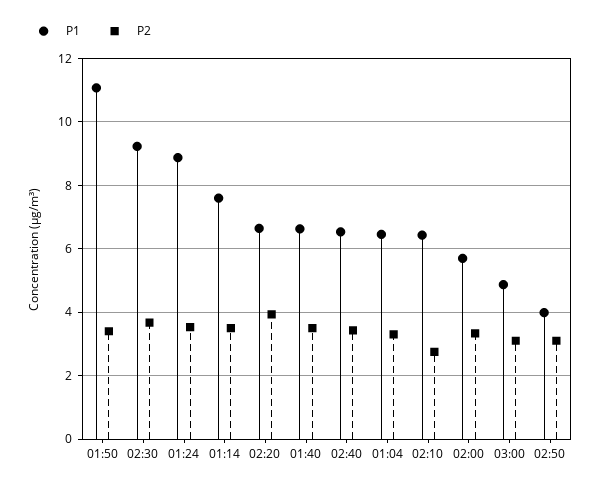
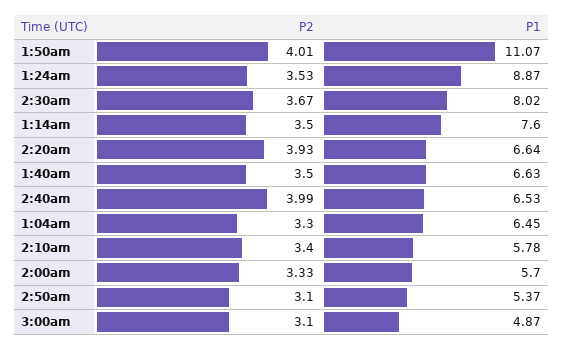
P2, 01:50: 3.4 -> 4.01
P1, 02:30: 9.2 -> 8.02
P2, 02:40: 3.4 -> 3.99
P1, 02:10: 6.4 -> 5.78
P2, 02:10: 2.8 -> 3.4
P1, 02:50: 4 -> 5.37

